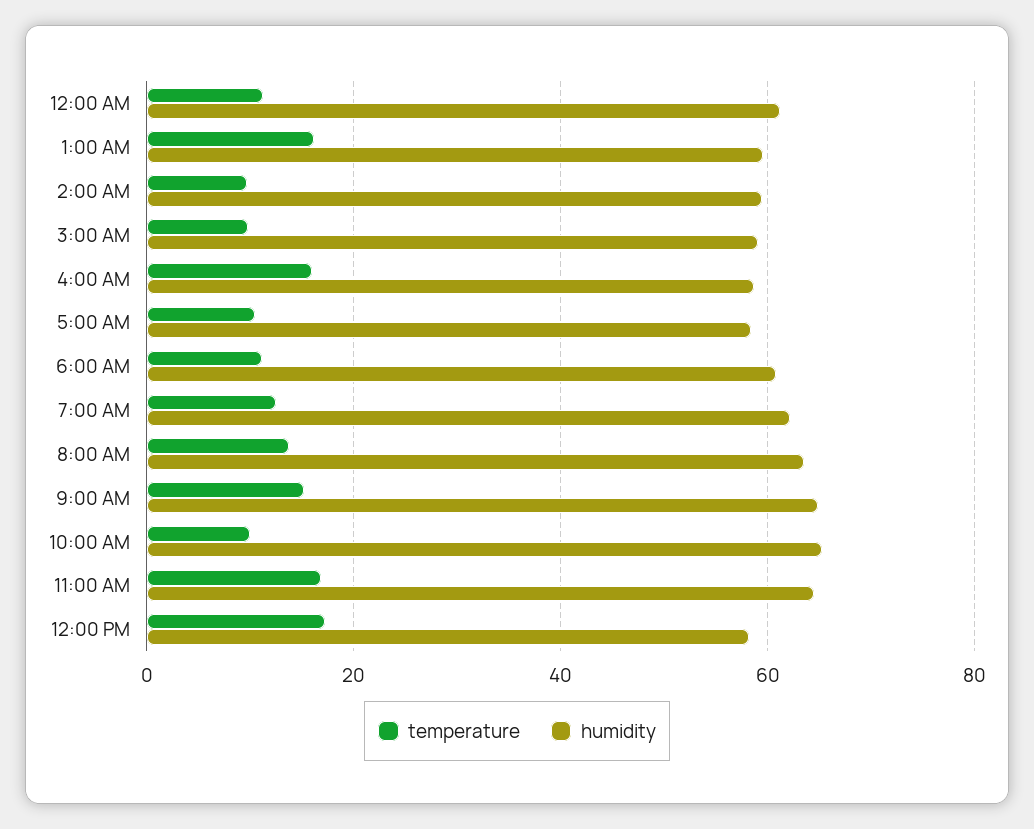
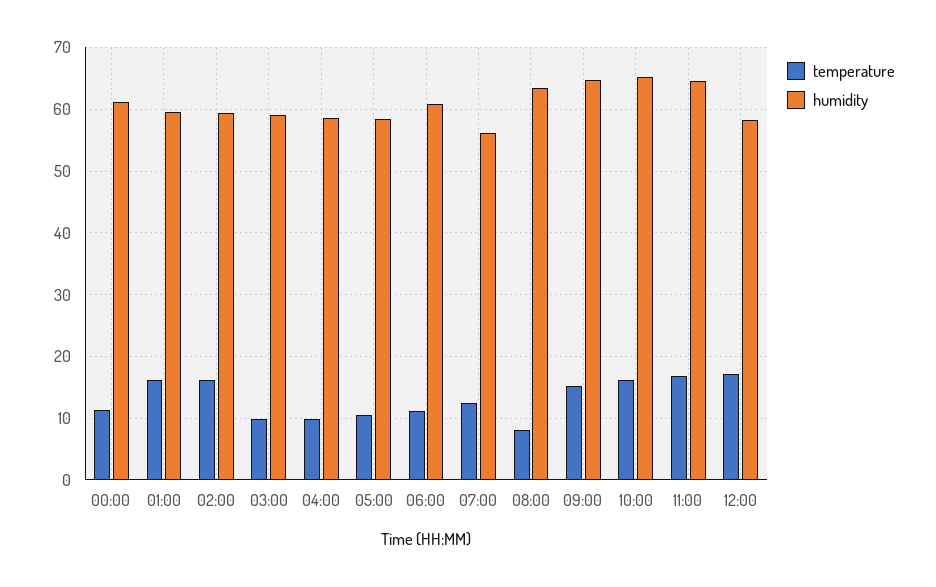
temperature, 2:00 AM: 10 -> 16
temperature, 4:00 AM: 16 -> 10
humidity, 7:00 AM: 62 -> 56
temperature, 8:00 AM: 14 -> 8
temperature, 10:00 AM: 10 -> 16

